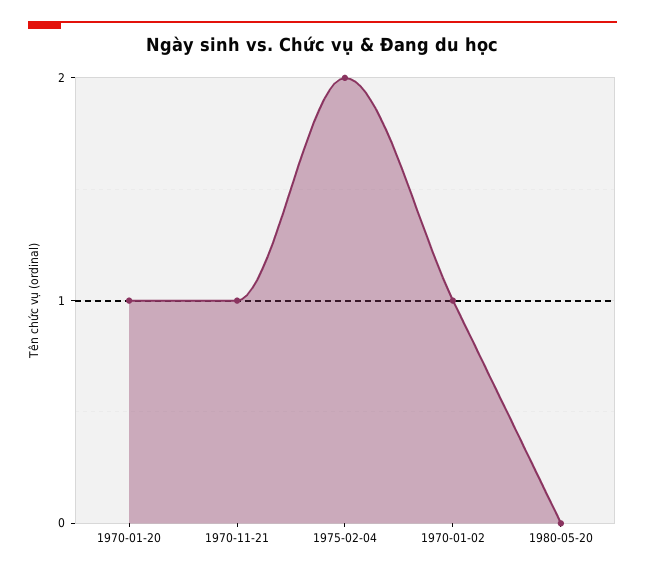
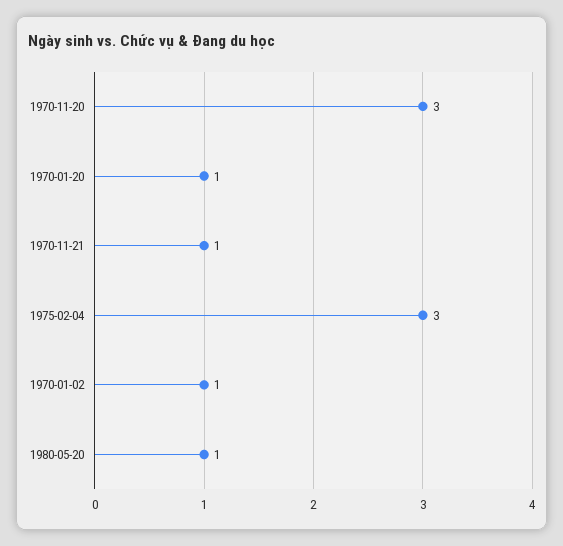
1975-02-04: 2 -> 3
1980-05-20: 0 -> 1
1970-11-20: none -> 3

